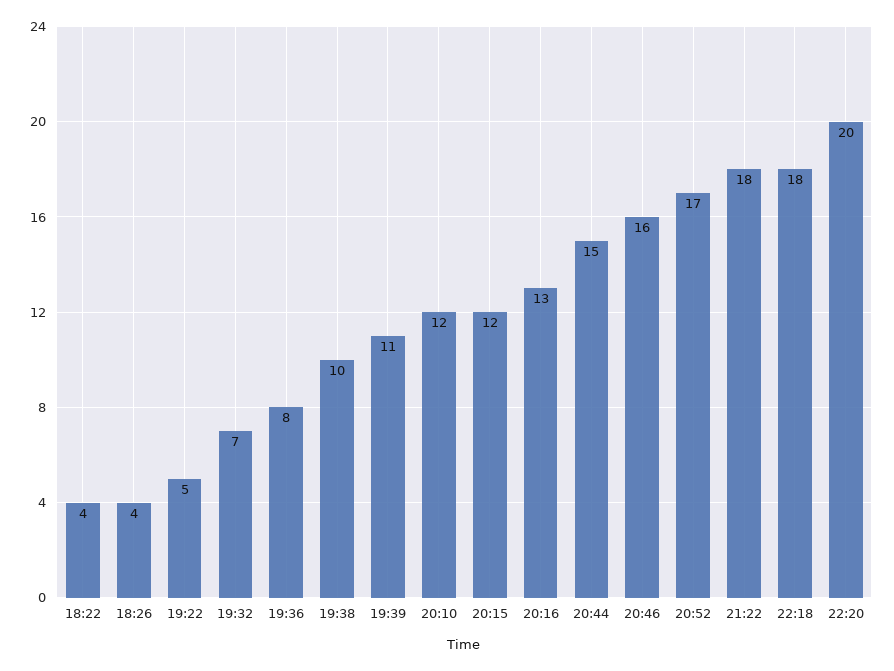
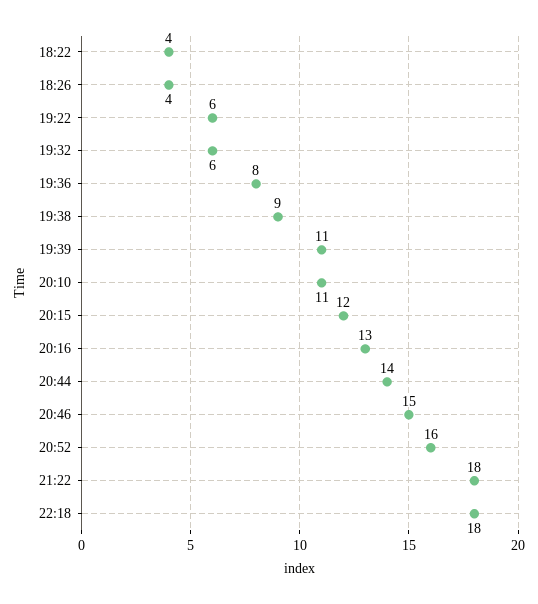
19:22: 5 -> 6
19:32: 7 -> 6
19:38: 10 -> 9
20:10: 12 -> 11
20:44: 15 -> 14
20:46: 16 -> 15
20:52: 17 -> 16
22:20: 20 -> none

